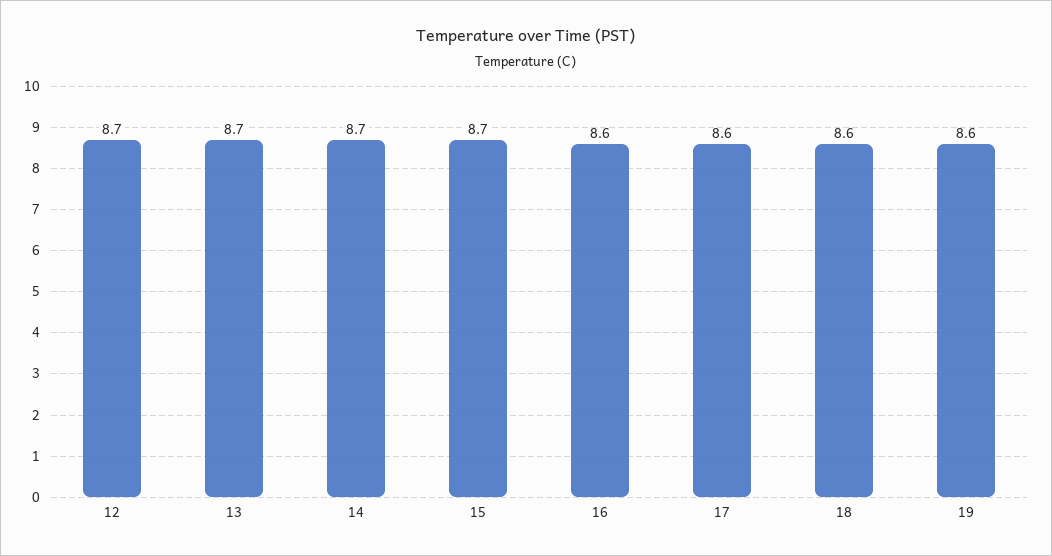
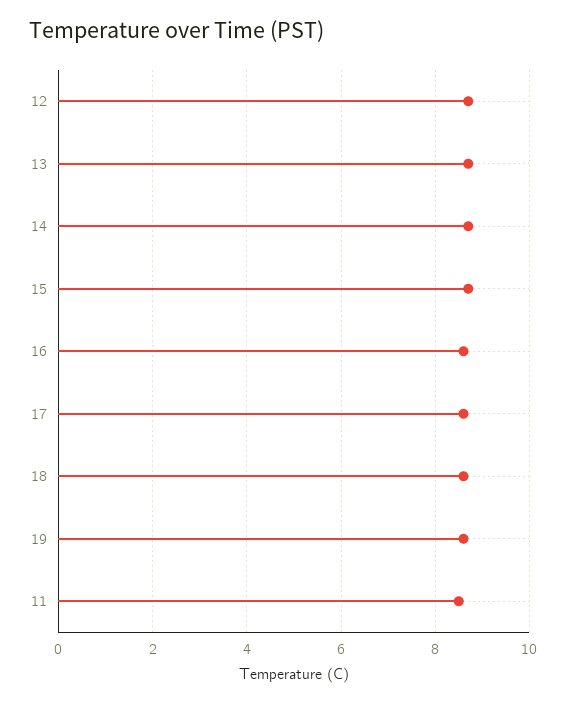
11: none -> 8.5

